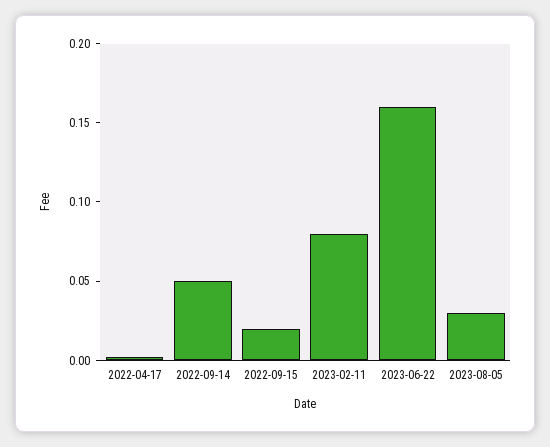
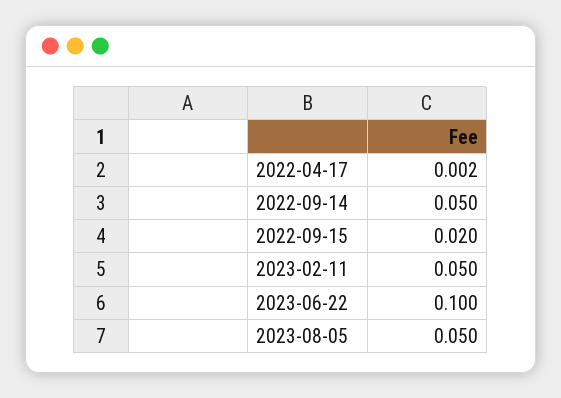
2023-02-11: 0.08 -> 0.05
2023-06-22: 0.16 -> 0.1
2023-08-05: 0.03 -> 0.05

